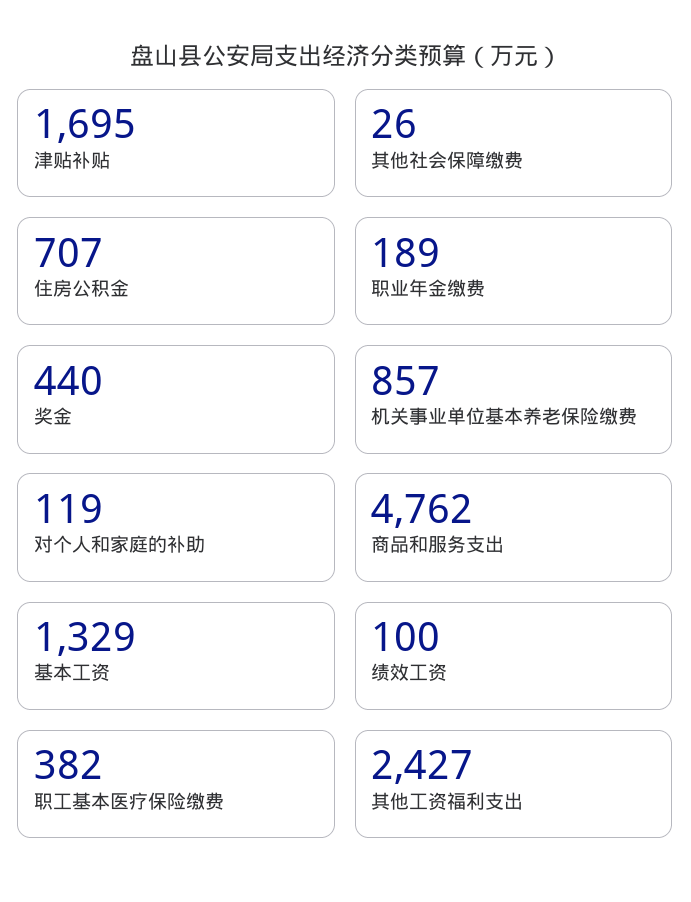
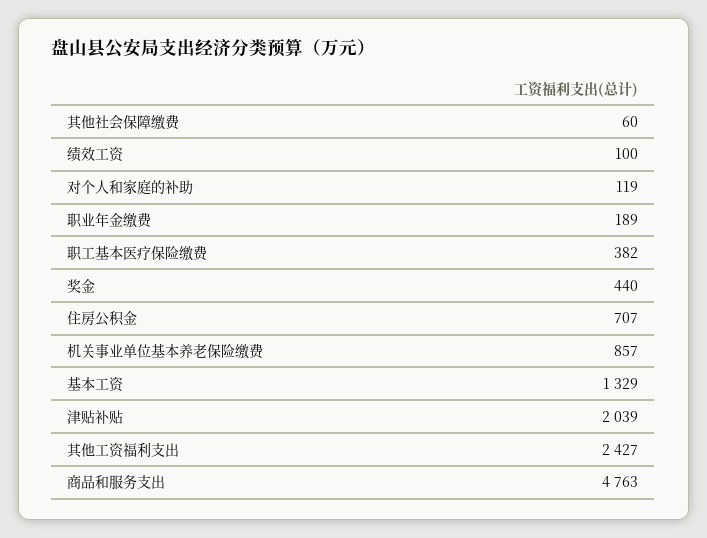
津贴补贴: 1695 -> 2039
其他社会保障缴费: 26 -> 60
商品和服务支出: 4762 -> 4763

